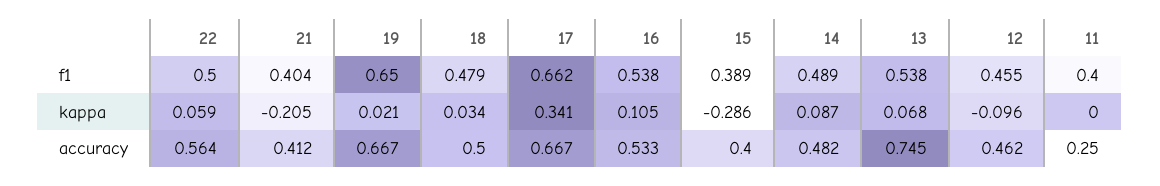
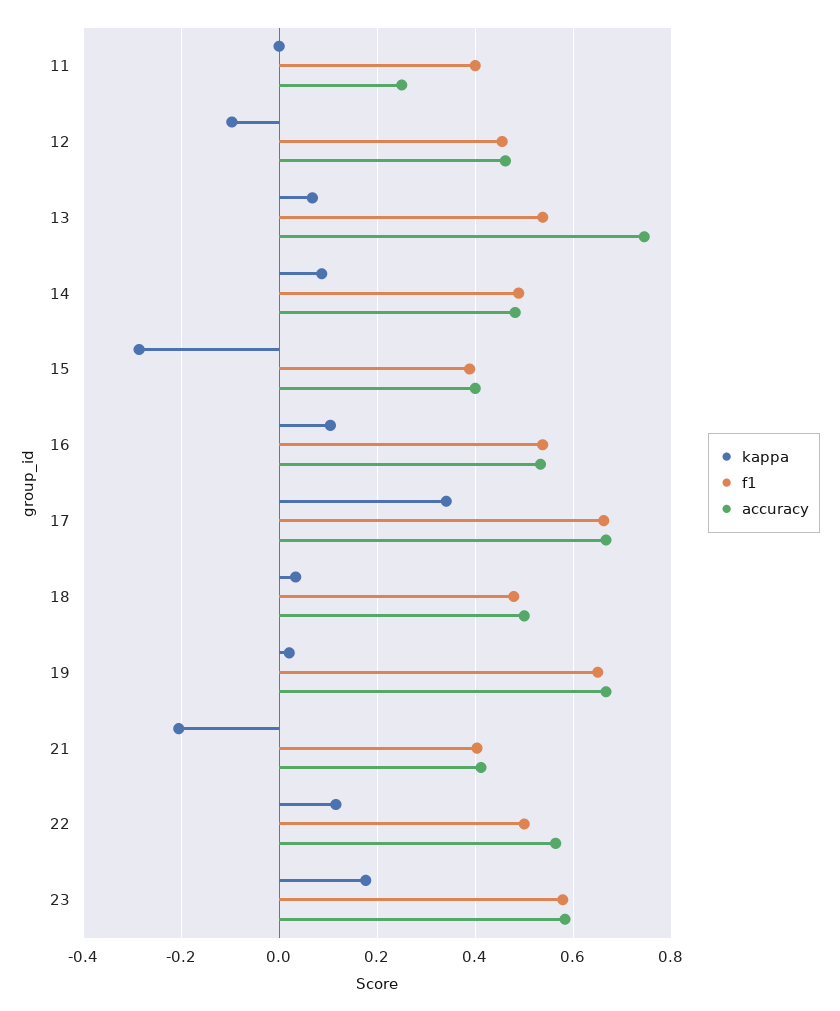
kappa, 22: 0.059 -> 0.12
kappa, 23: none -> 0.18
f1, 23: none -> 0.58
accuracy, 23: none -> 0.58

